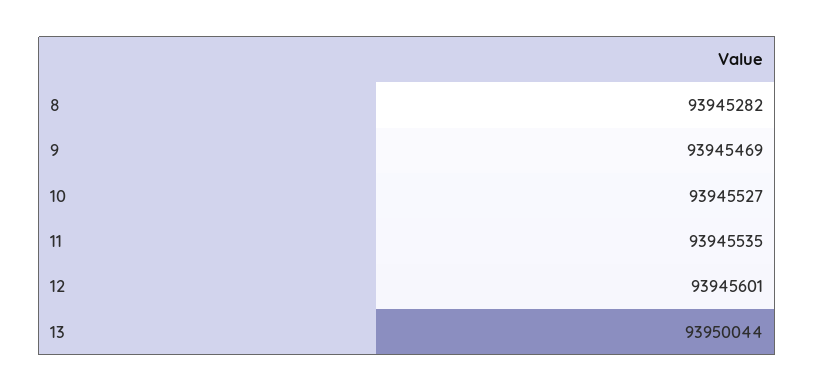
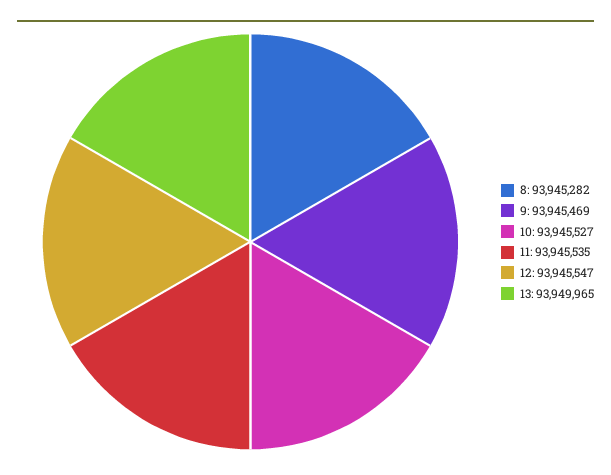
12: 93945601 -> 93945547
13: 93950044 -> 93949965

